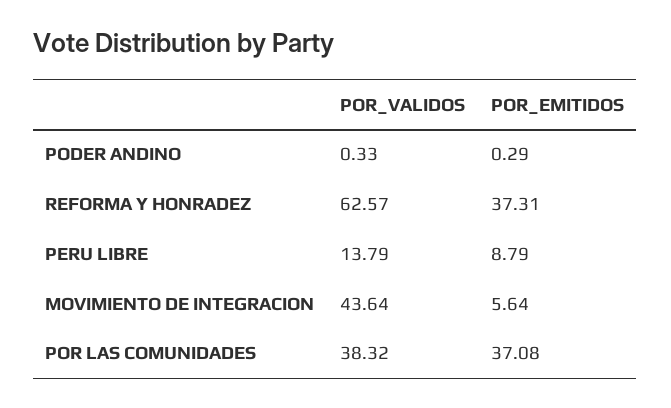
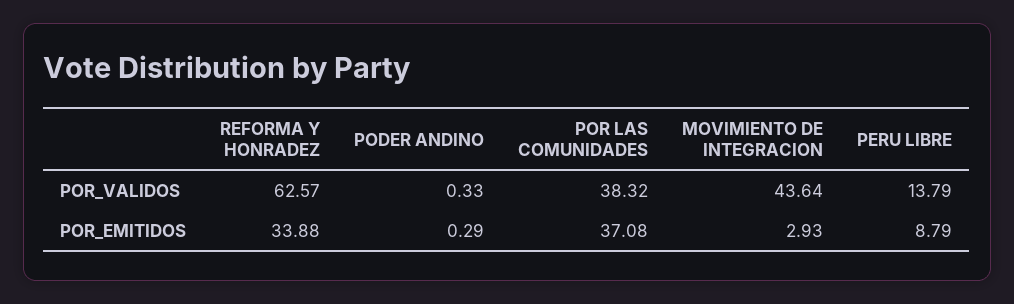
POR_EMITIDOS, REFORMA Y HONRADEZ: 37.31 -> 33.88
POR_EMITIDOS, MOVIMIENTO DE INTEGRACION: 5.64 -> 2.93

